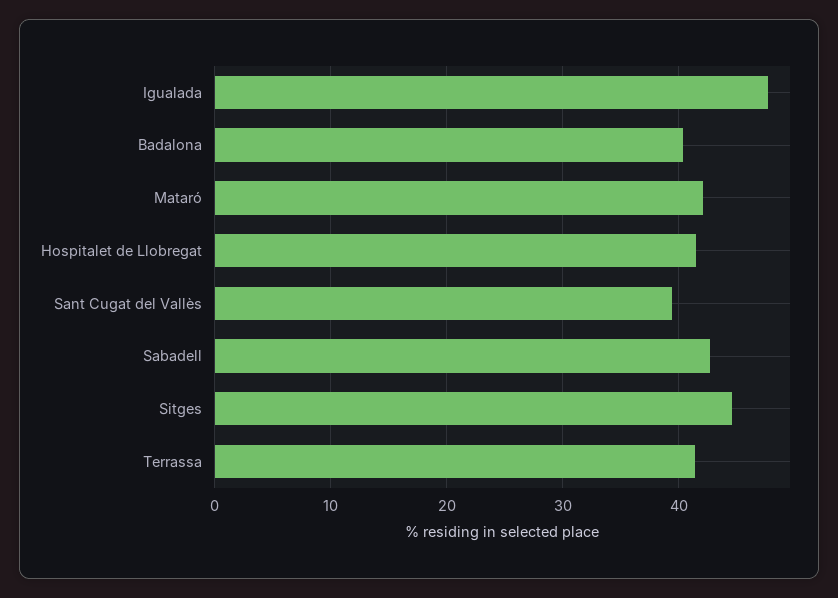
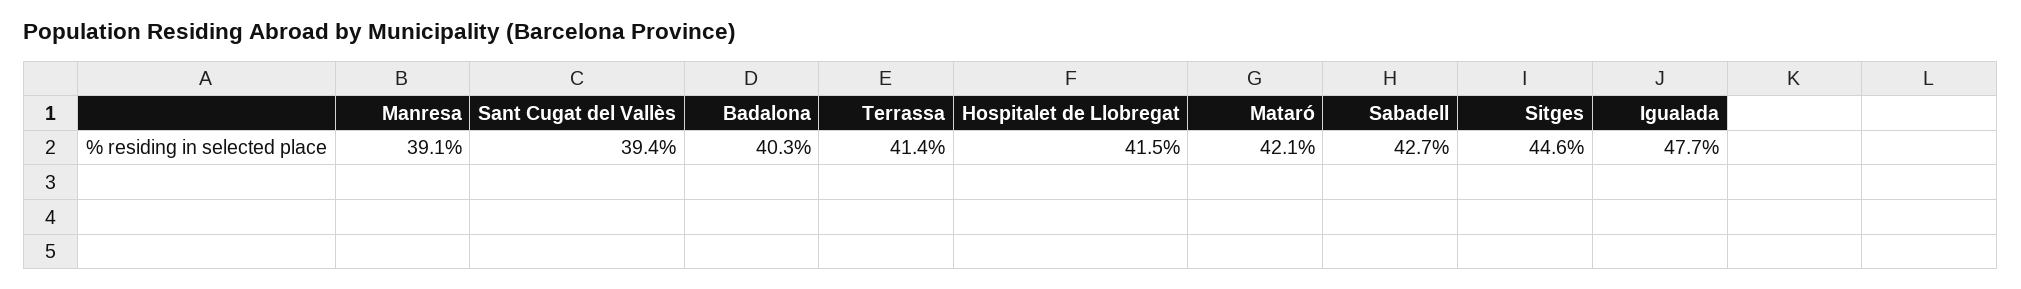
Manresa: none -> 39.1

